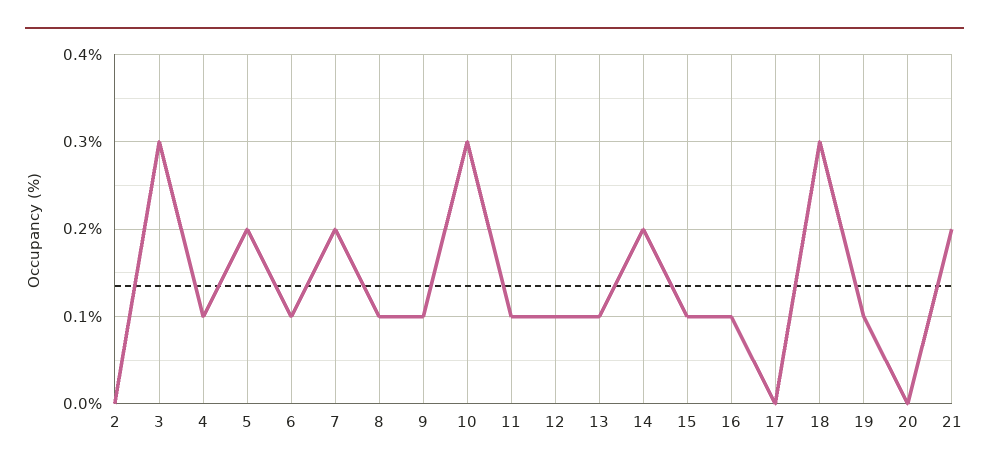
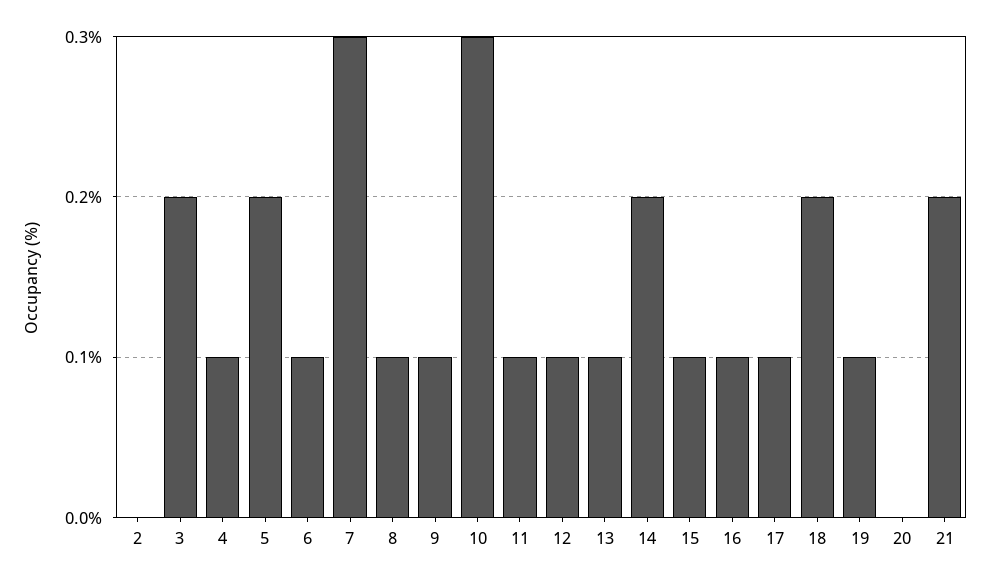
3: 0.3 -> 0.2
7: 0.2 -> 0.3
17: 0 -> 0.1
18: 0.3 -> 0.2

